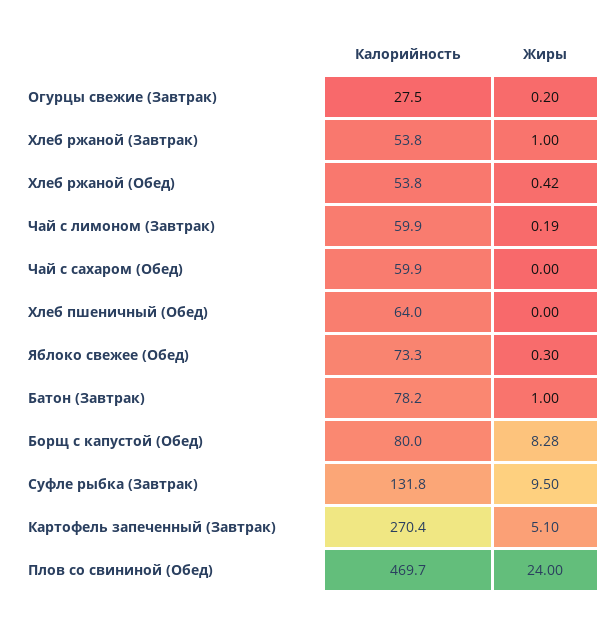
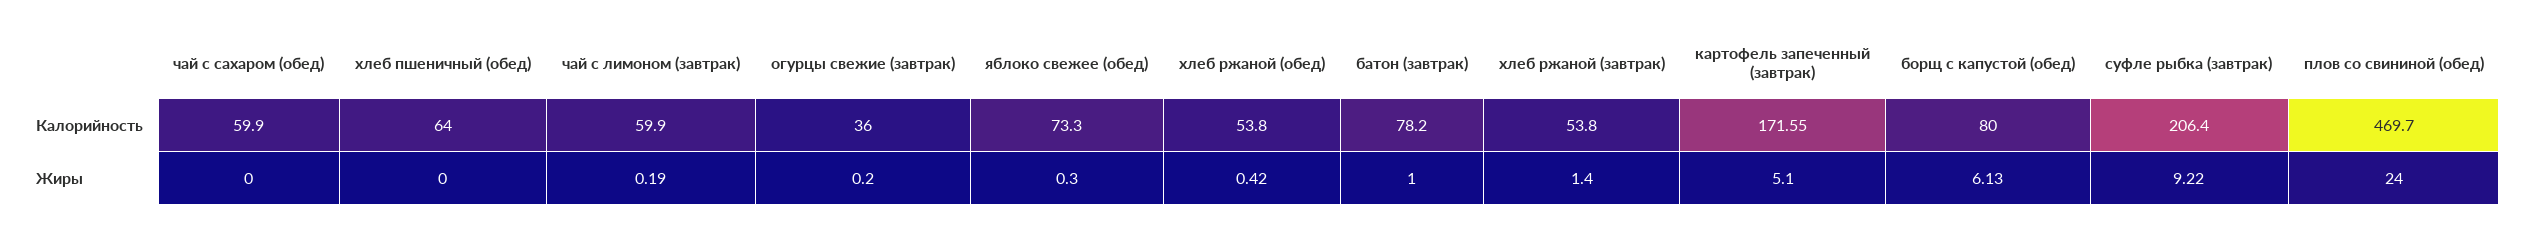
Калорийность, Огурцы свежие (Завтрак): 27.5 -> 36
Жиры, Хлеб ржаной (Завтрак): 1 -> 1.4
Жиры, Борщ с капустой (Обед): 8.28 -> 6.13
Калорийность, Суфле рыбка (Завтрак): 131.8 -> 206.4
Жиры, Суфле рыбка (Завтрак): 9.5 -> 9.22
Калорийность, Картофель запеченный (Завтрак): 270.4 -> 171.55

